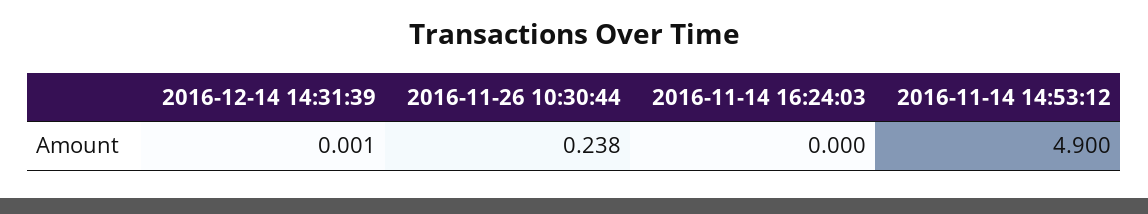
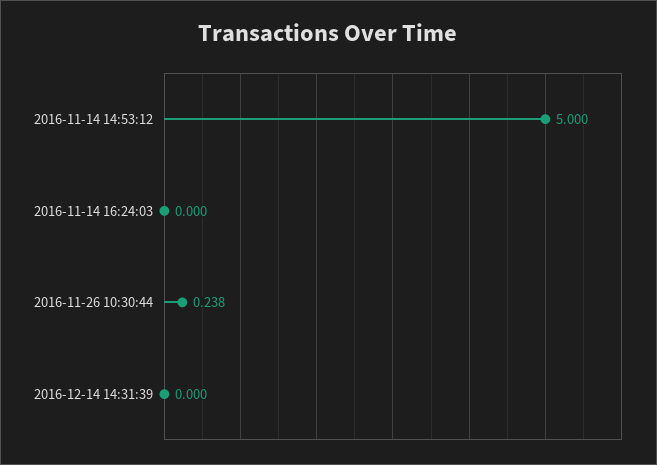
2016-12-14 14:31:39: 0.001 -> 0
2016-11-14 14:53:12: 4.9 -> 5

